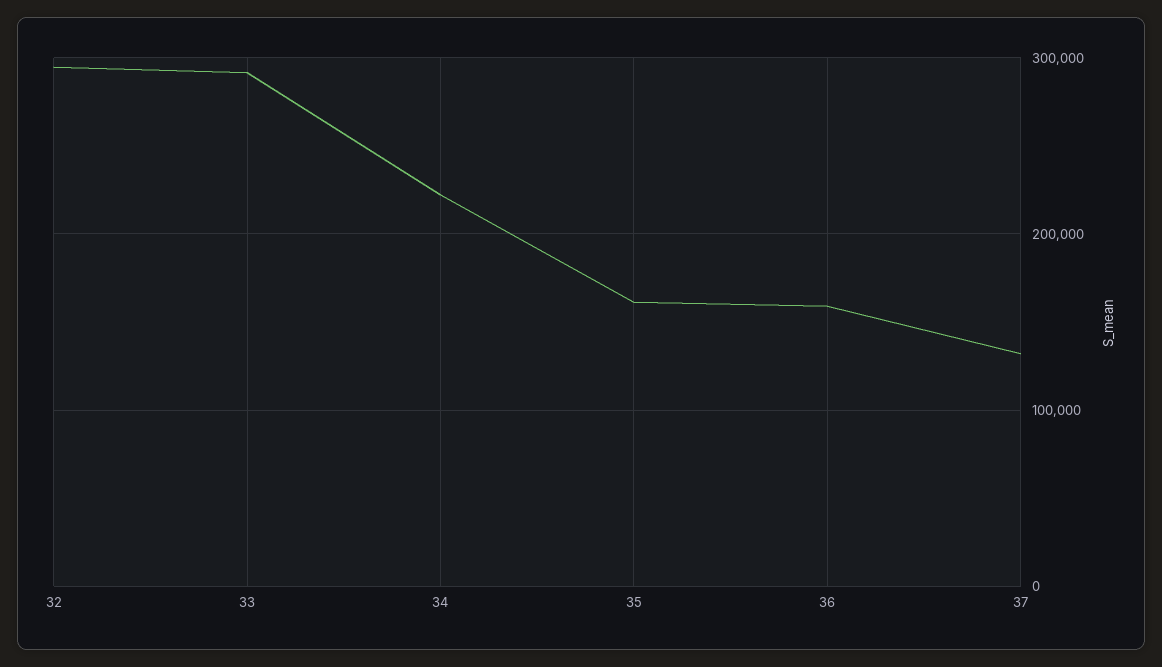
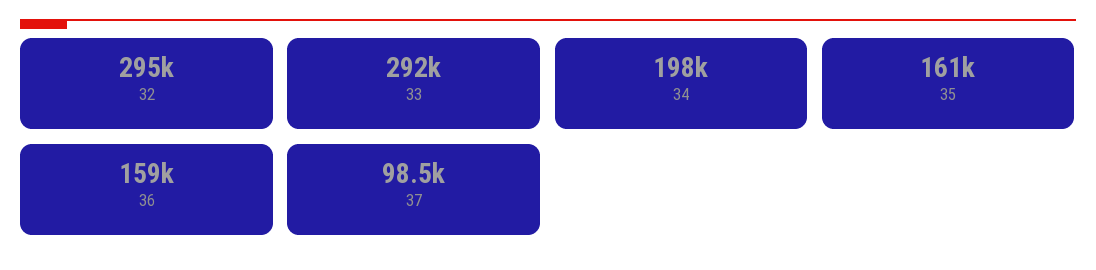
34: 220000 -> 198000
37: 130000 -> 98500

